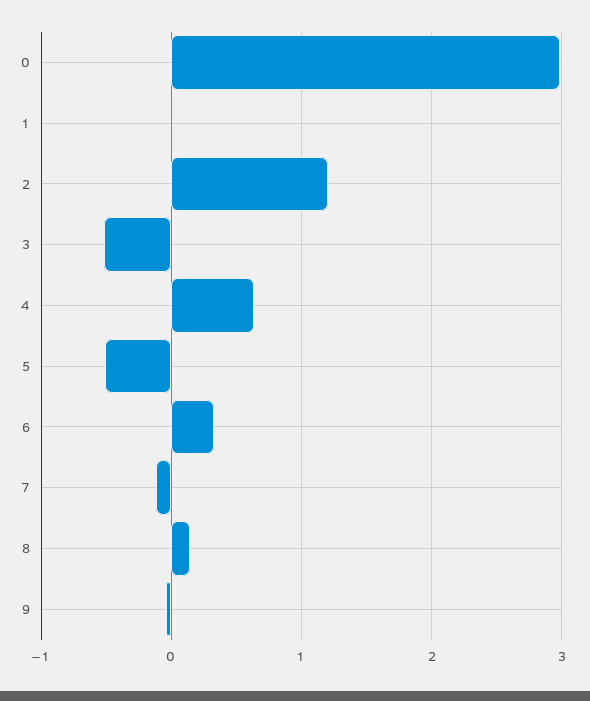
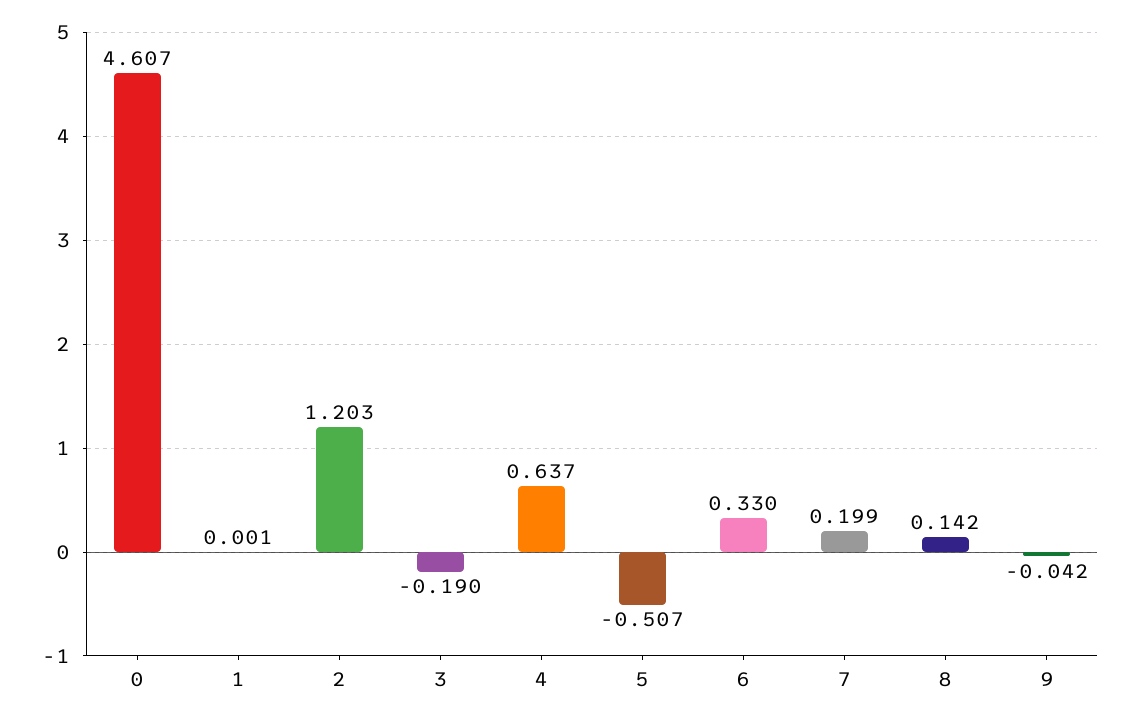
0: 3 -> 4.607
3: -0.5 -> -0.19
7: -0.1 -> 0.199

